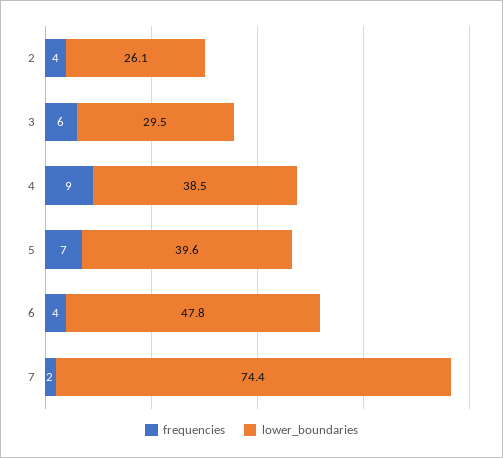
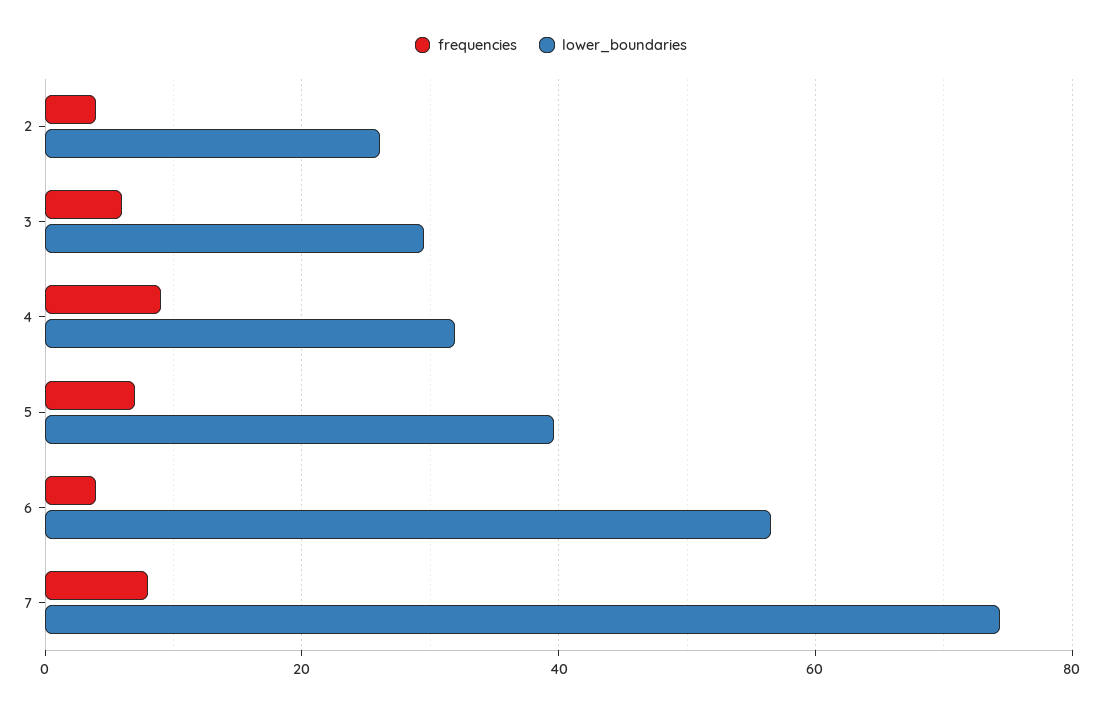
lower_boundaries, 4: 38.5 -> 32
lower_boundaries, 6: 47.8 -> 56
frequencies, 7: 2 -> 8

